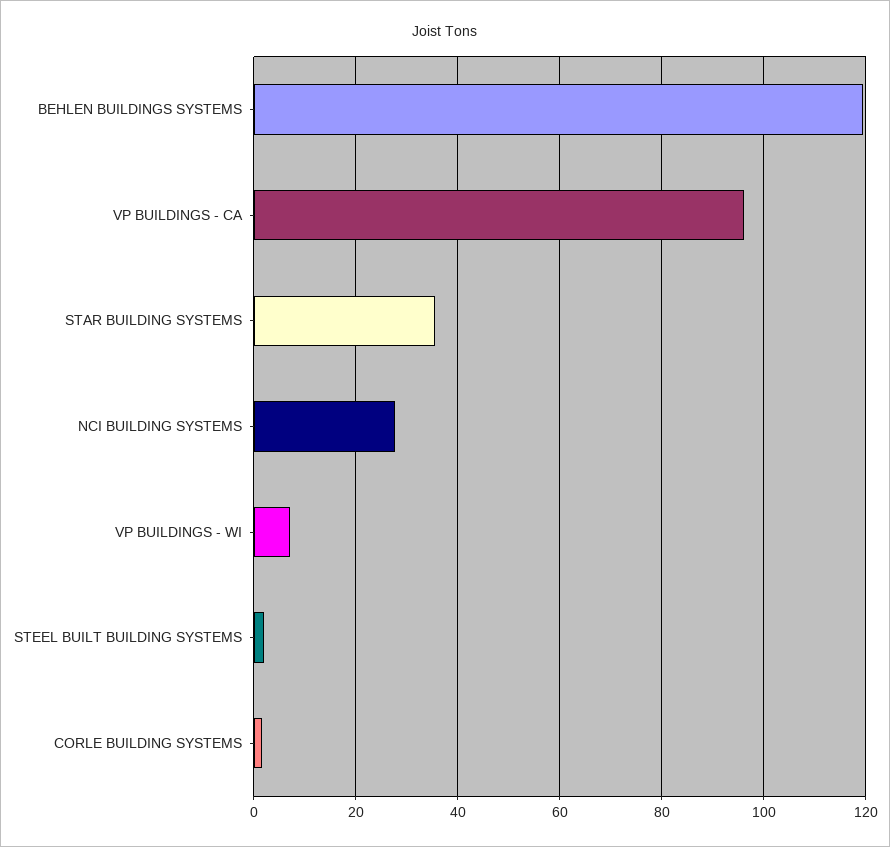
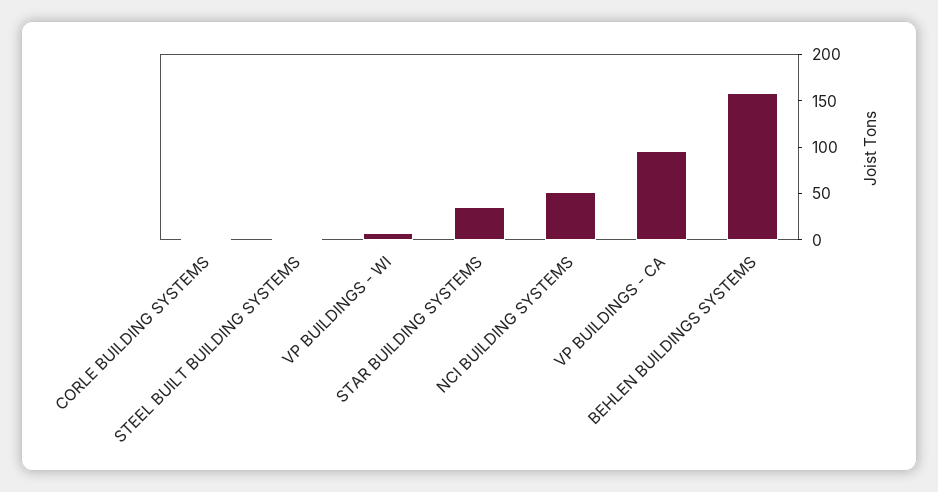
BEHLEN BUILDINGS SYSTEMS: 120 -> 160
NCI BUILDING SYSTEMS: 28 -> 50

